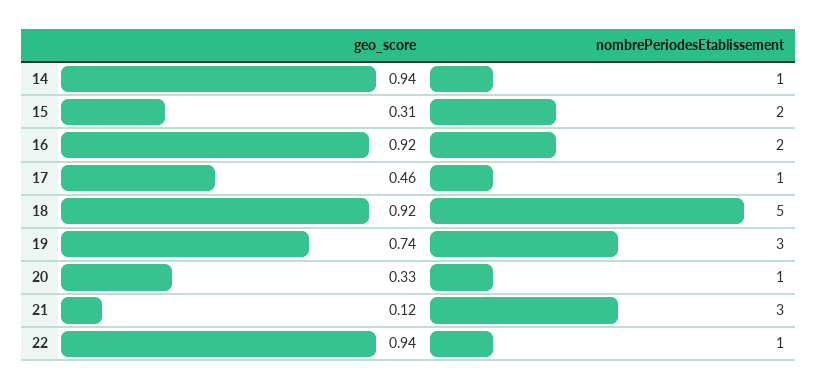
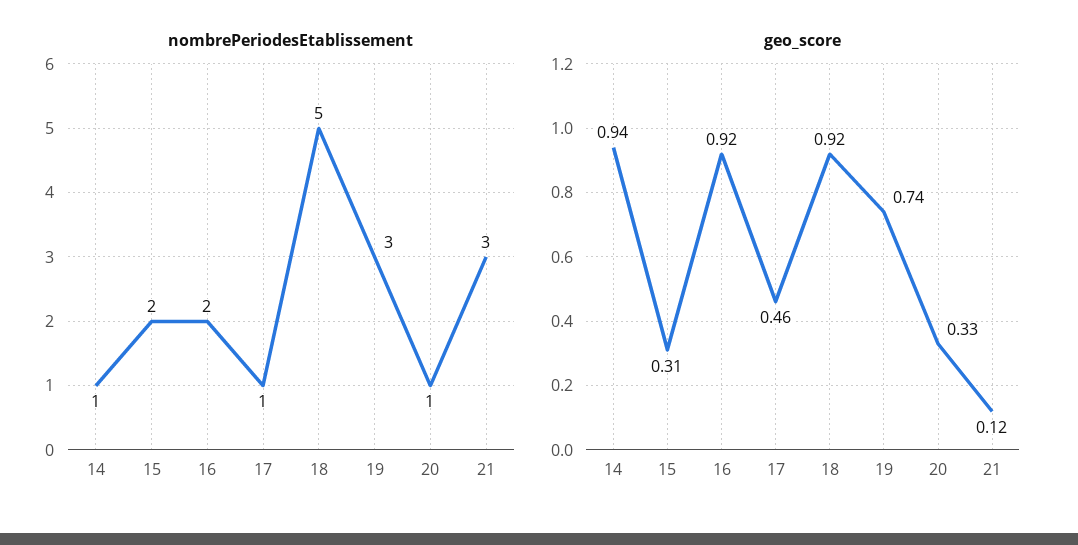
geo_score, 22: 0.94 -> none
nombrePeriodesEtablissement, 22: 1 -> none

